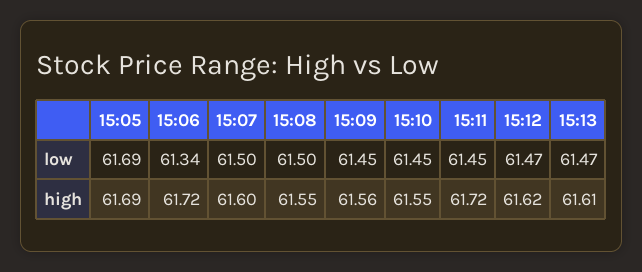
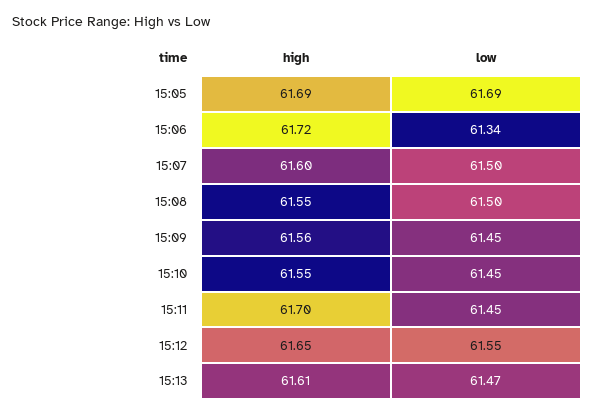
15:12, low: 61.47 -> 61.55
15:11, high: 61.72 -> 61.7
15:12, high: 61.62 -> 61.65

